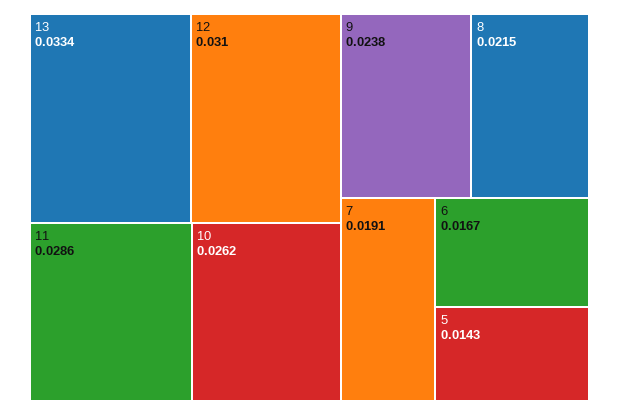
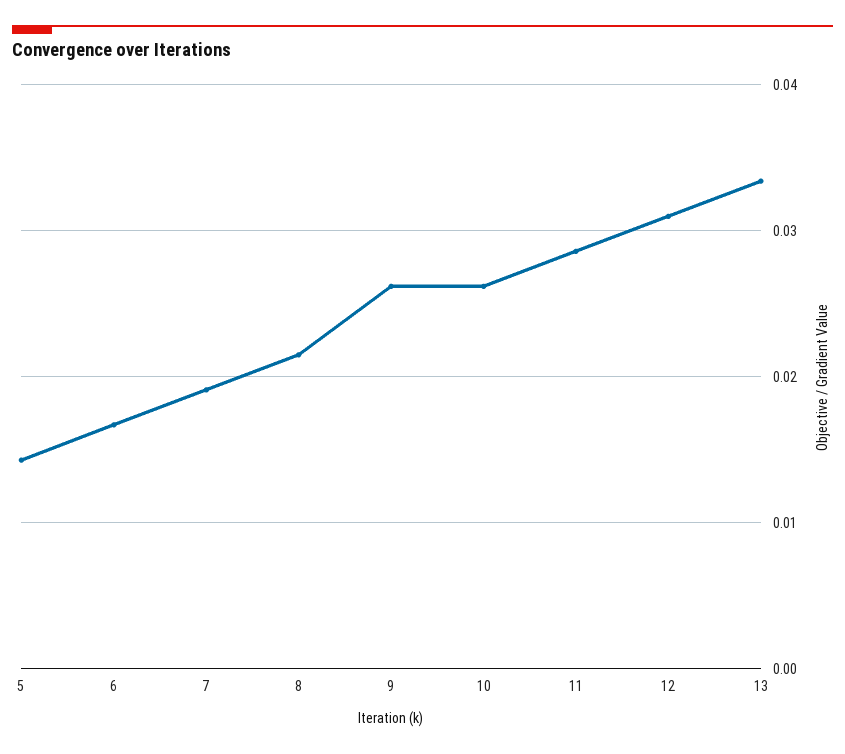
9: 0.0238 -> 0.026

